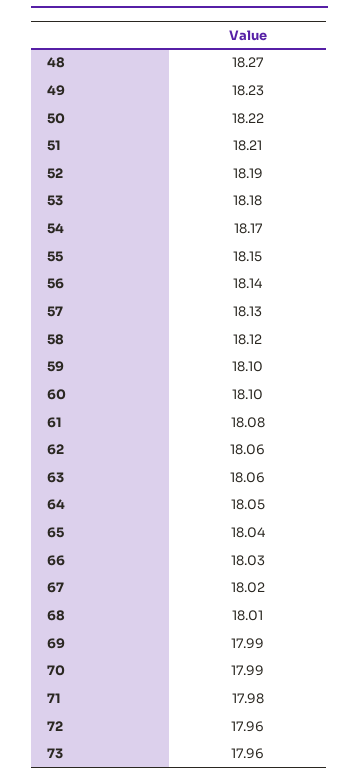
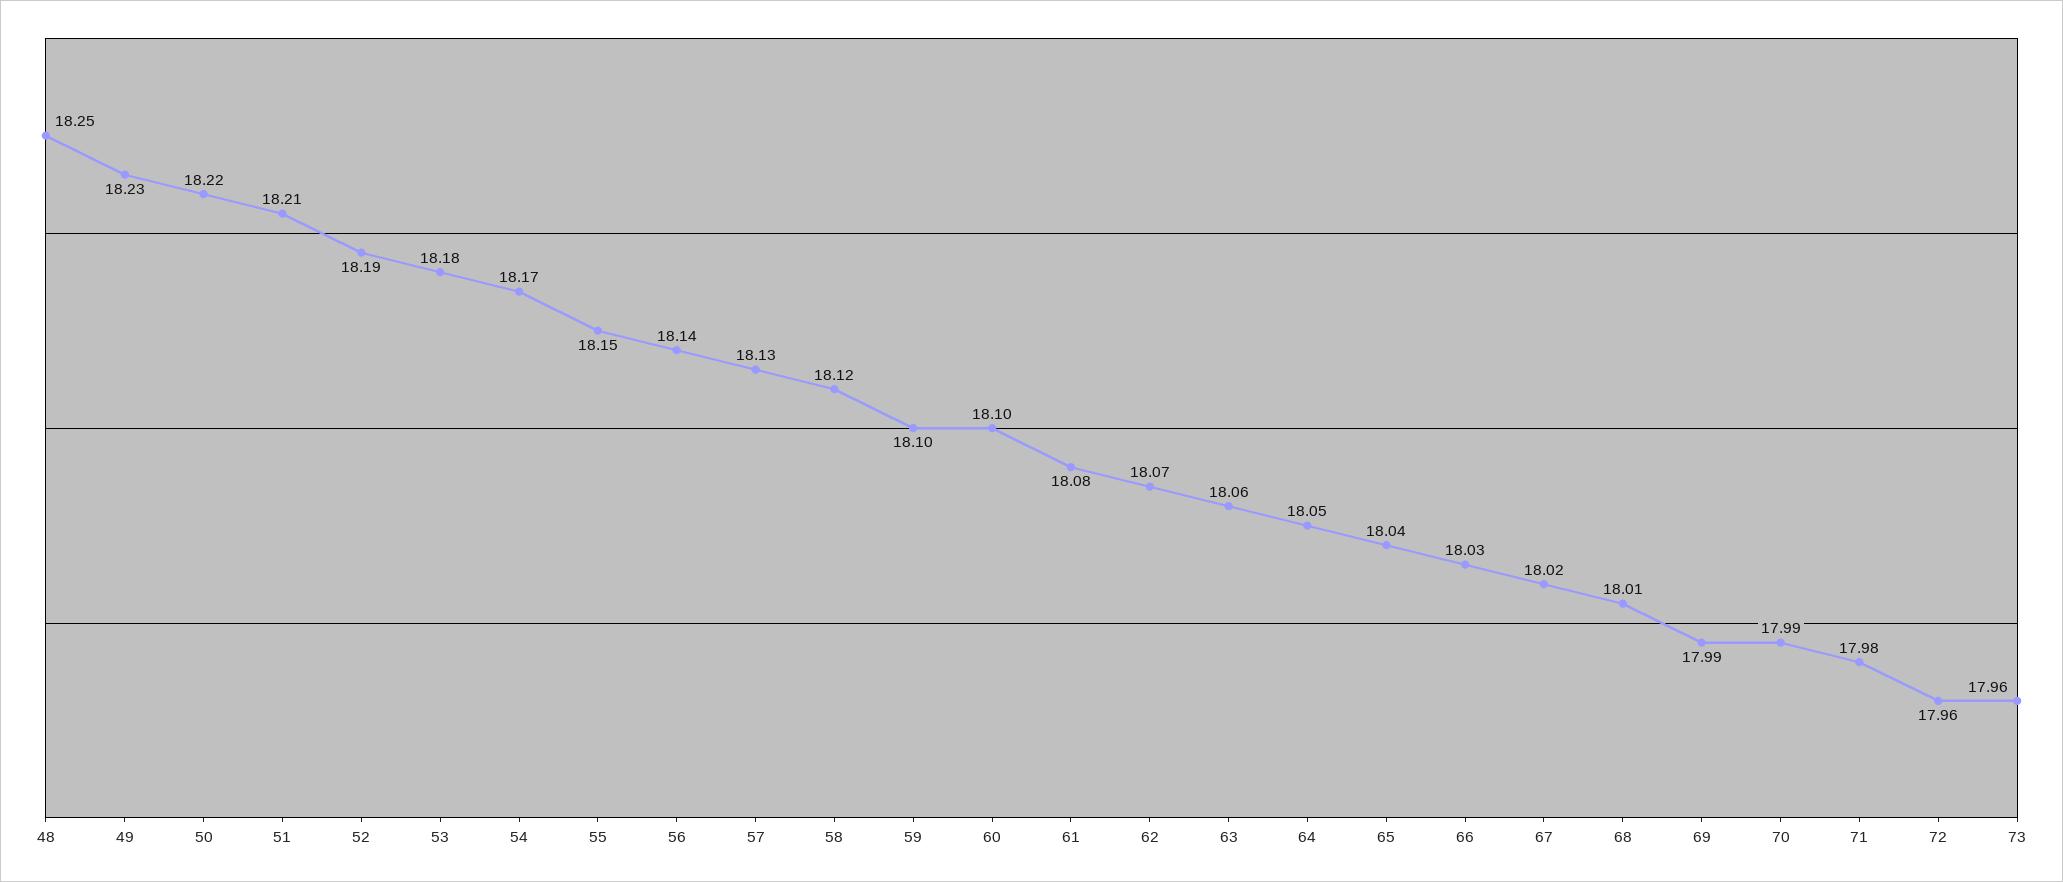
48: 18.27 -> 18.25
62: 18.06 -> 18.07

